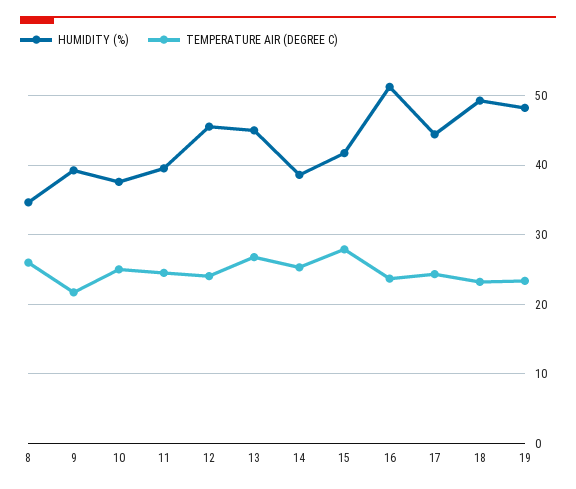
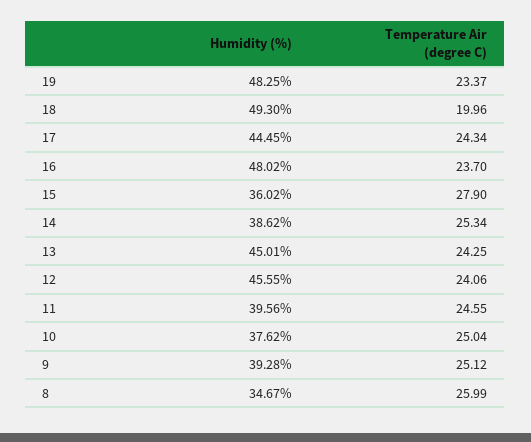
TEMPERATURE AIR (DEGREE C), 9: 22 -> 25.12
TEMPERATURE AIR (DEGREE C), 13: 27 -> 24.25
HUMIDITY (%), 15: 42 -> 36.02
HUMIDITY (%), 16: 51 -> 48.02
TEMPERATURE AIR (DEGREE C), 18: 23 -> 19.96

